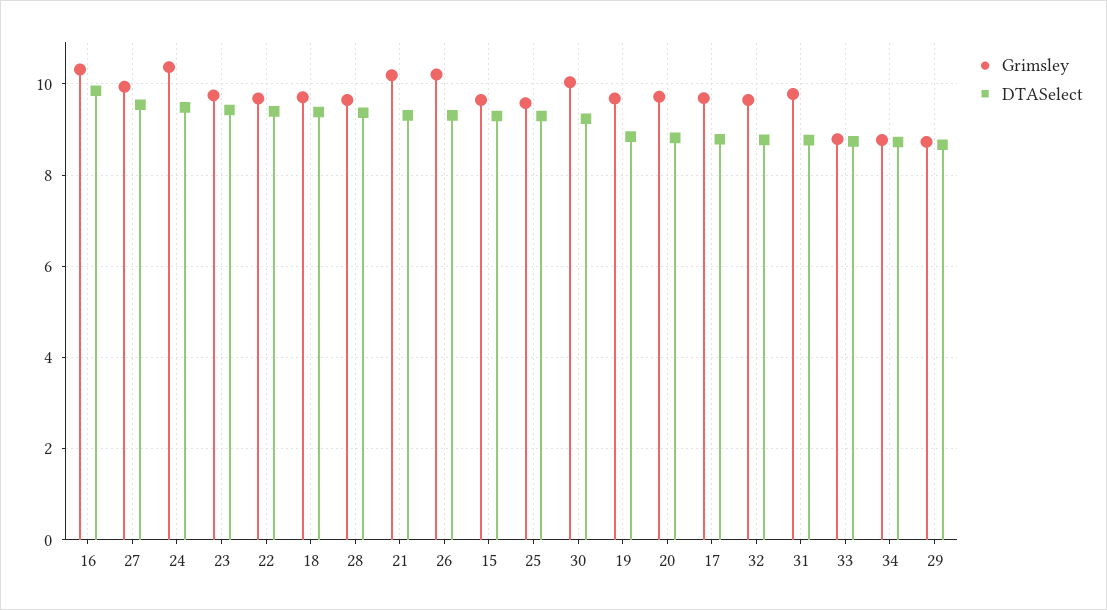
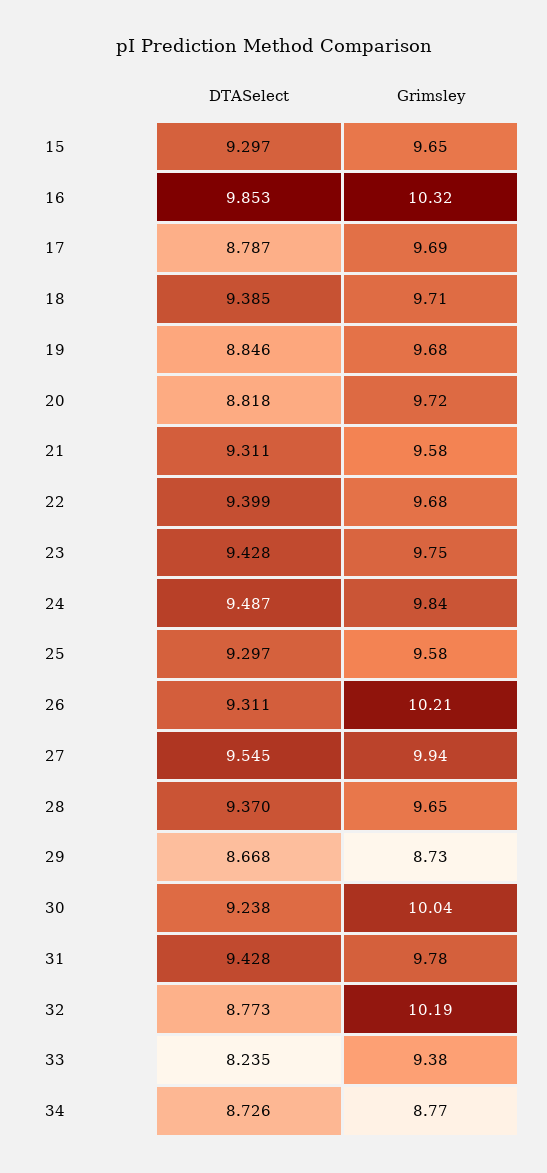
Grimsley, 24: 10.4 -> 9.84
Grimsley, 21: 10.2 -> 9.58
Grimsley, 32: 9.6 -> 10.19
DTASelect, 31: 8.8 -> 9.428
Grimsley, 33: 8.8 -> 9.38
DTASelect, 33: 8.8 -> 8.235

